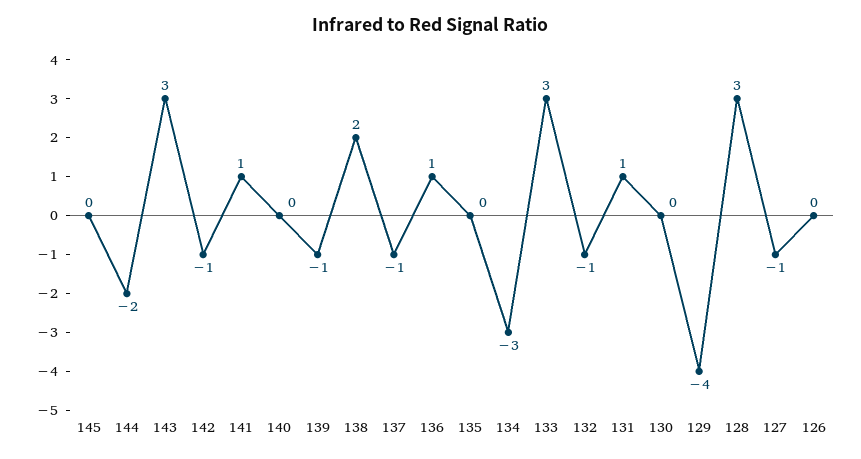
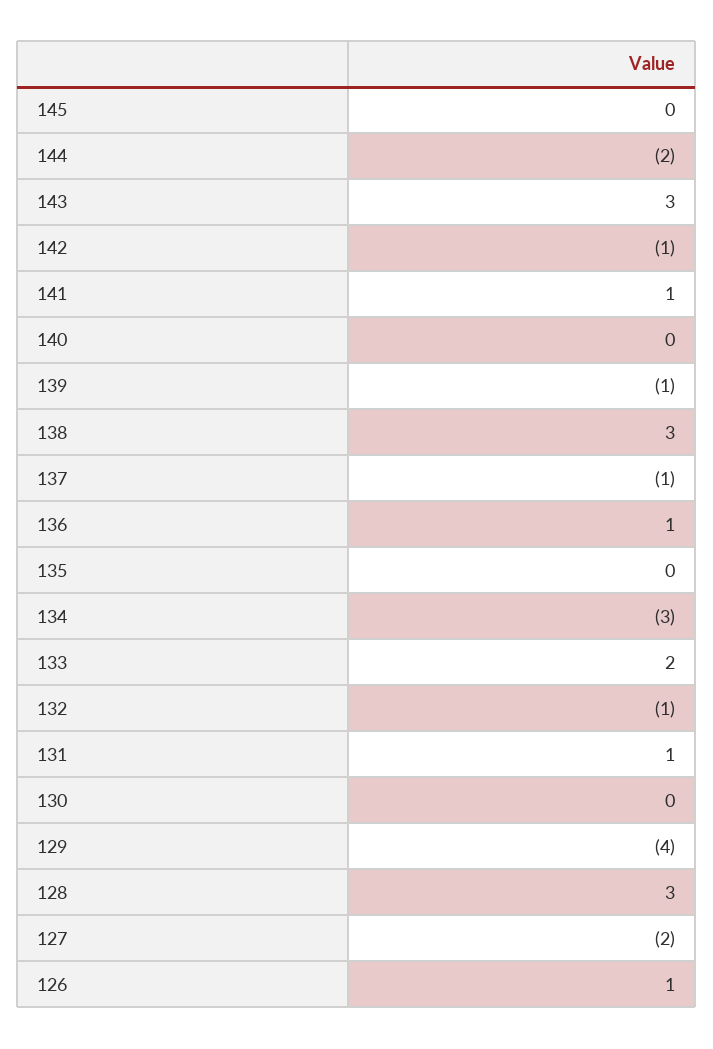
138: 2 -> 3
133: 3 -> 2
127: -1 -> -2
126: 0 -> 1

